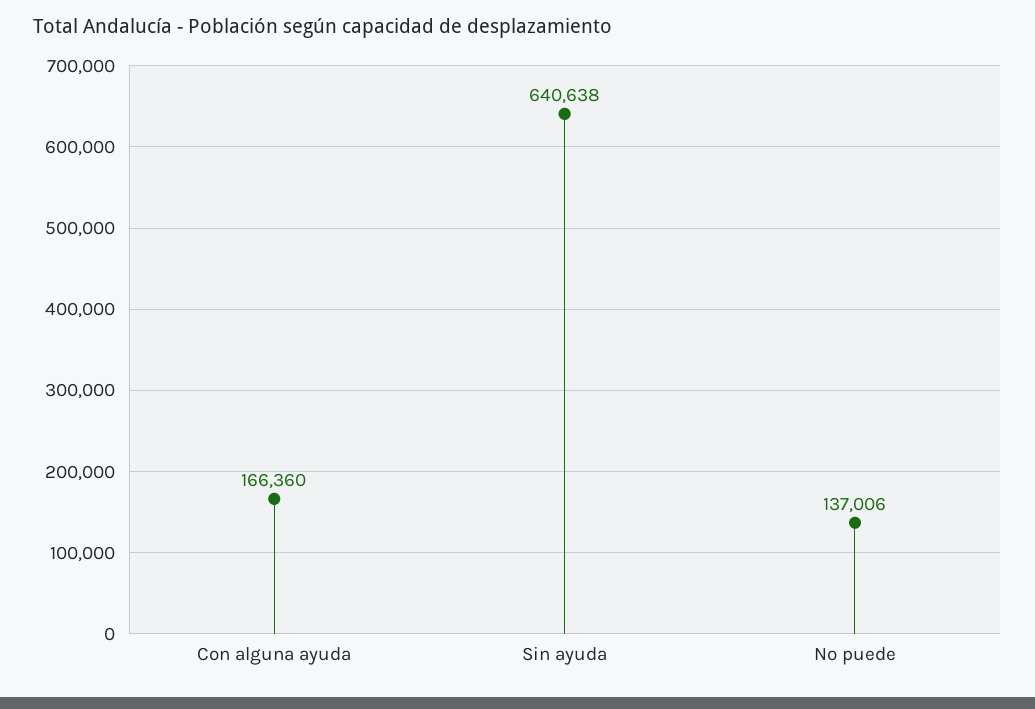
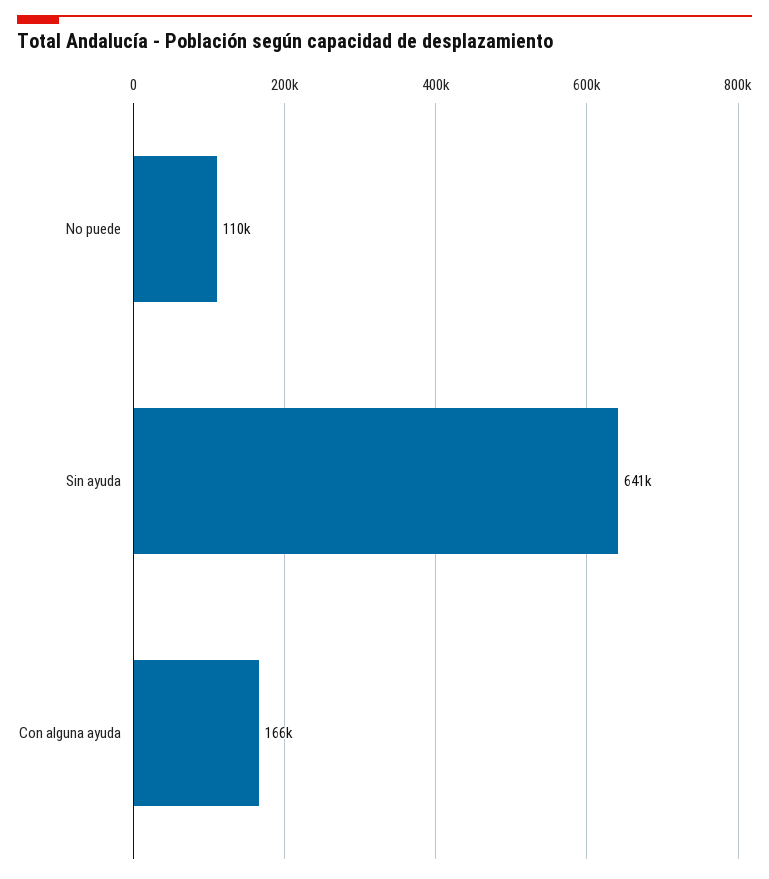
No puede: 137006 -> 110000

